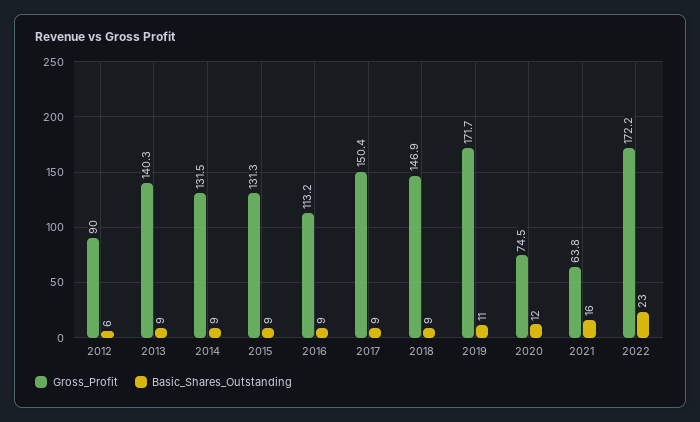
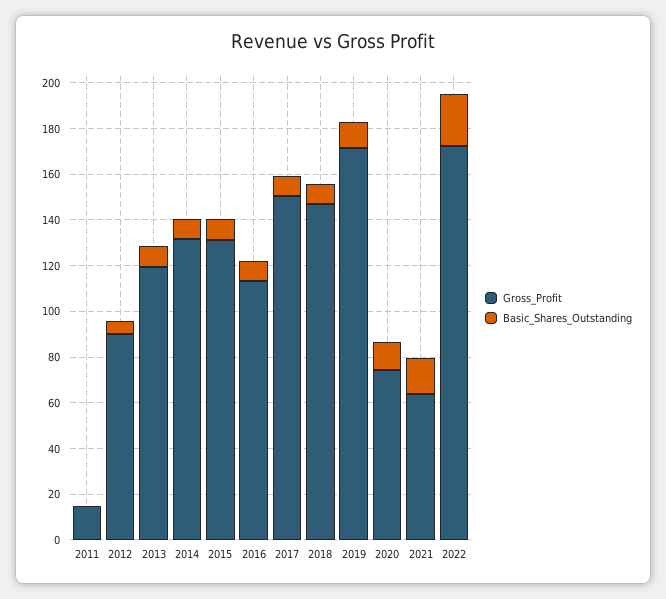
Gross_Profit, 2013: 140.3 -> 120
Gross_Profit, 2011: none -> 15
Basic_Shares_Outstanding, 2011: none -> 0

